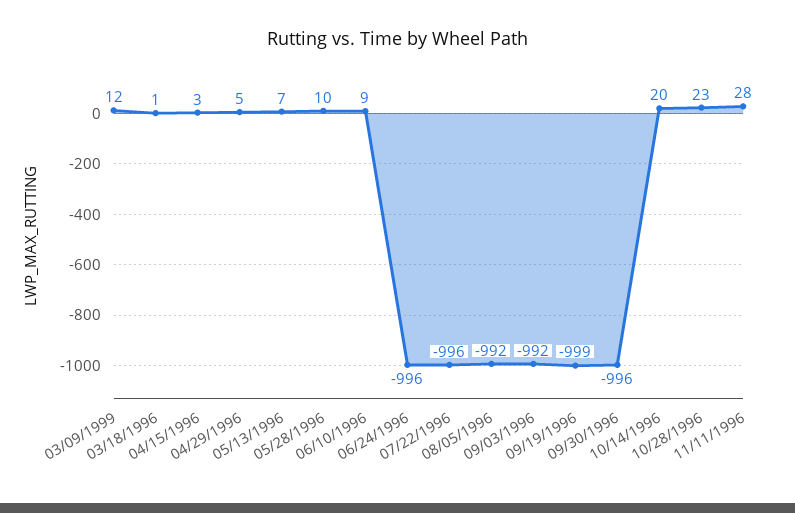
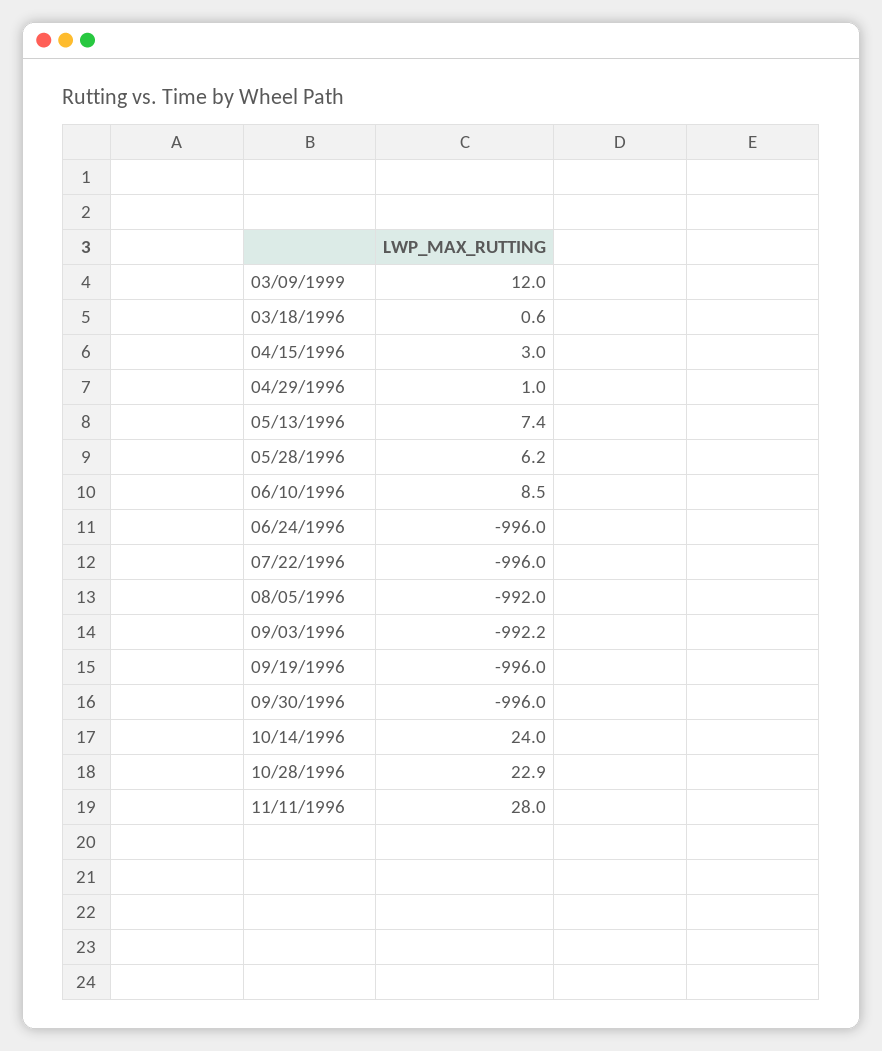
04/29/1996: 5 -> 1
05/28/1996: 10 -> 6.2
09/19/1996: -999 -> -996
10/14/1996: 20 -> 24

